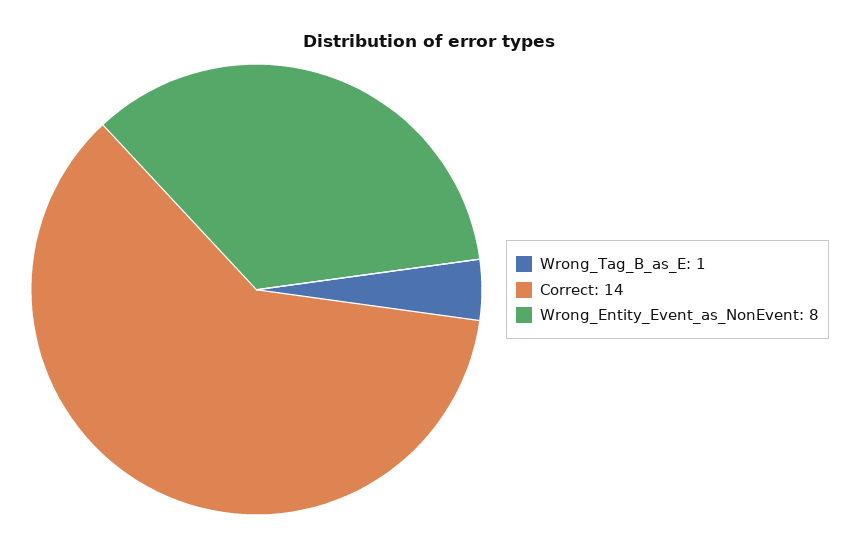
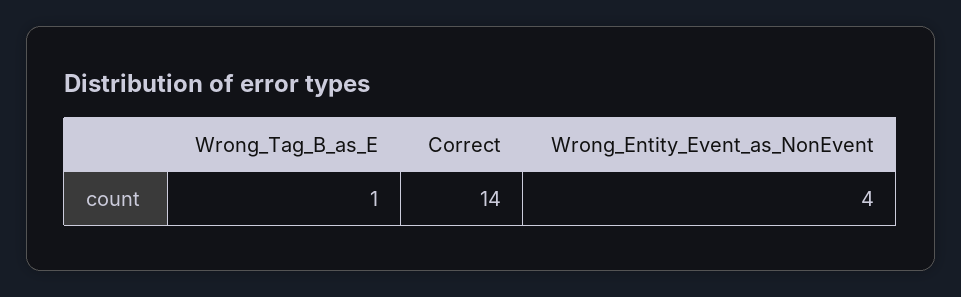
Wrong_Entity_Event_as_NonEvent: 8 -> 4

